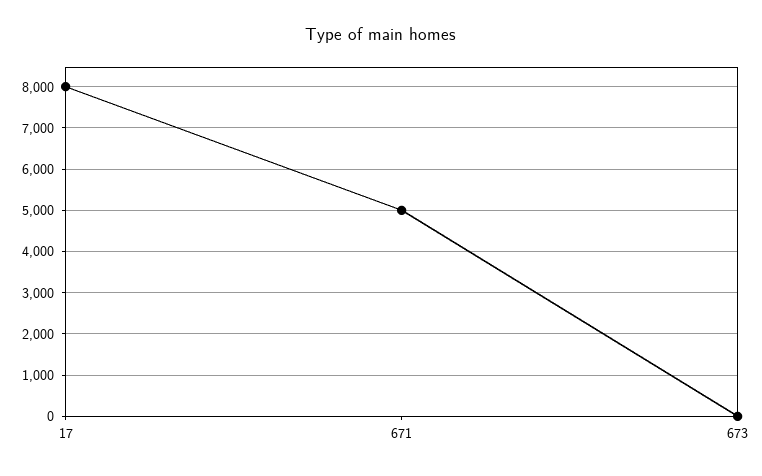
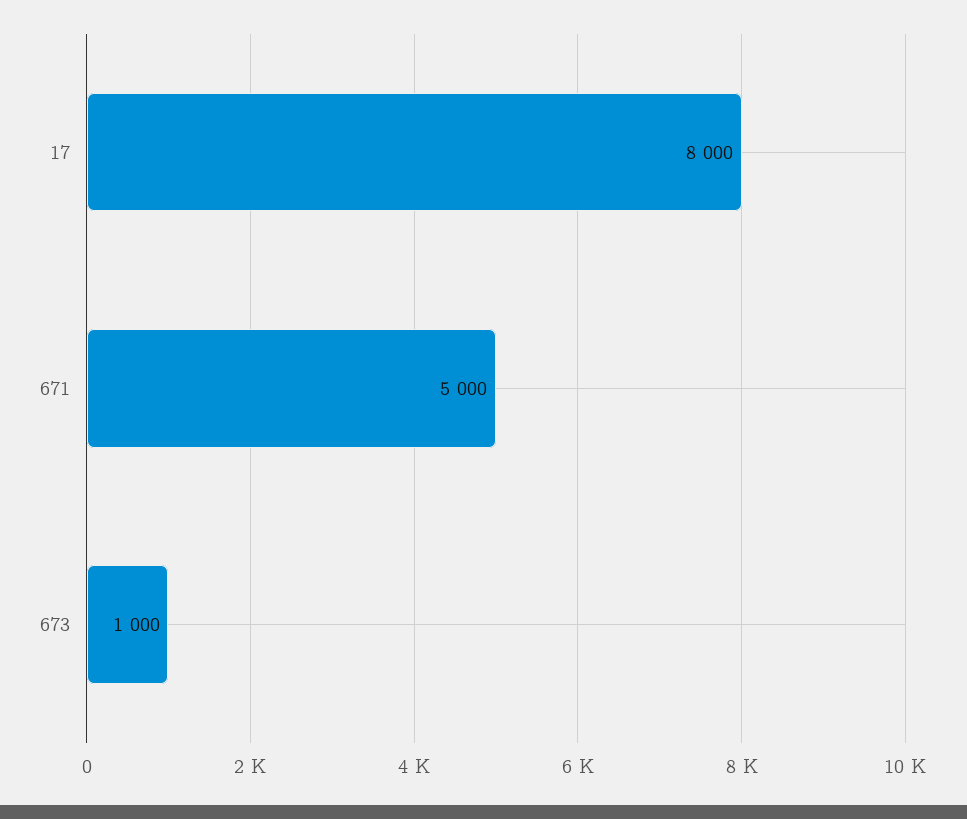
673: 0 -> 1000

